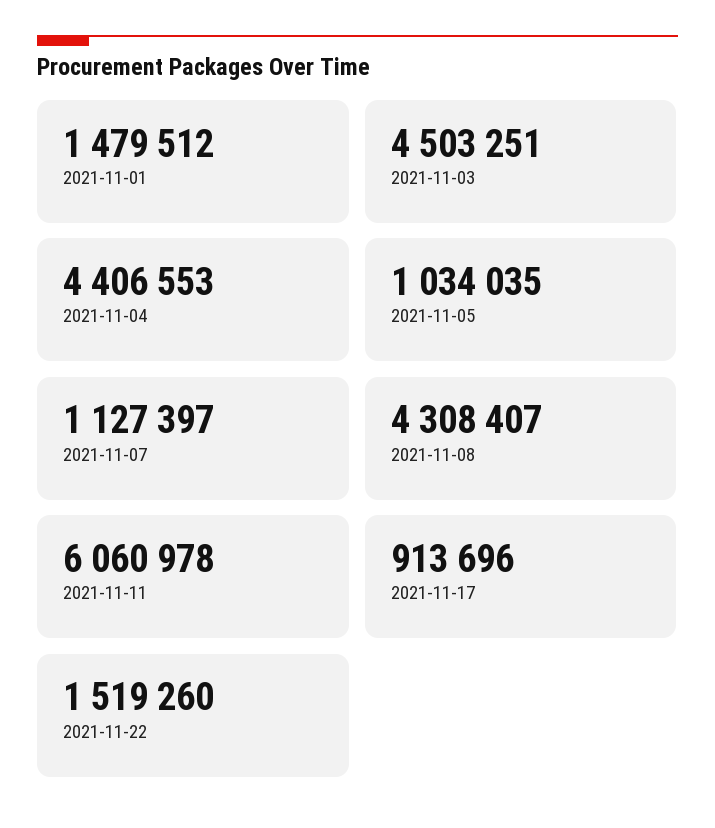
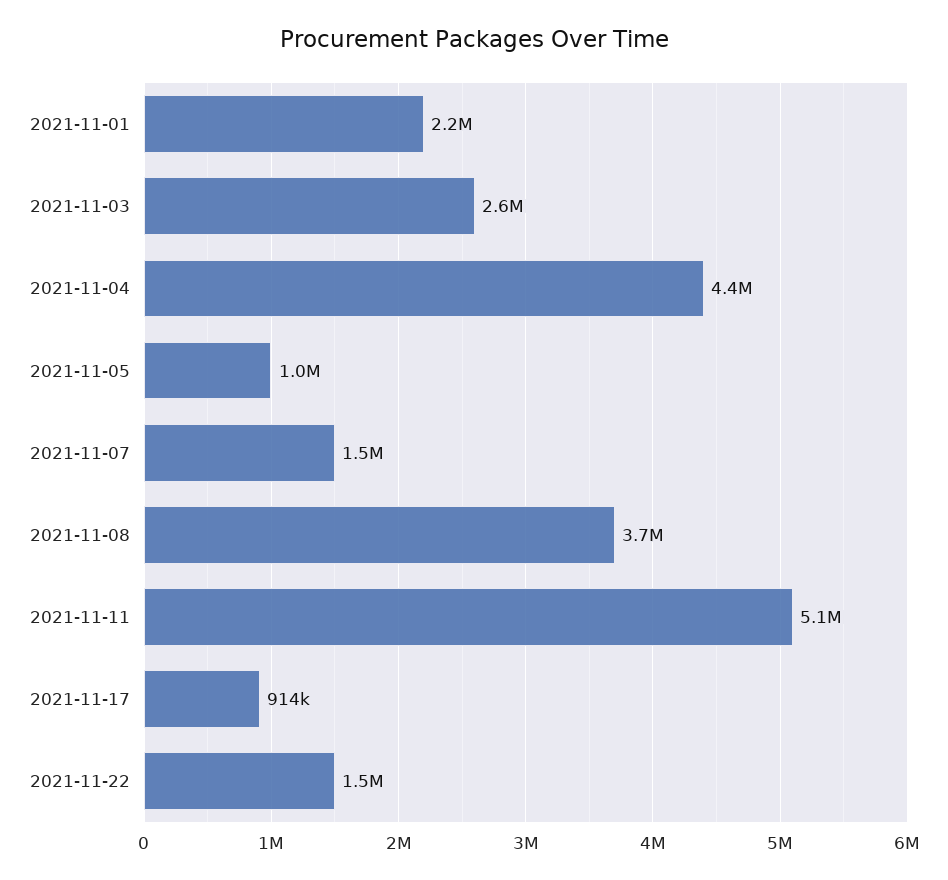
2021-11-01: 1479512 -> 2200000
2021-11-03: 4503251 -> 2600000
2021-11-07: 1127397 -> 1500000
2021-11-08: 4308407 -> 3700000
2021-11-11: 6060978 -> 5100000

